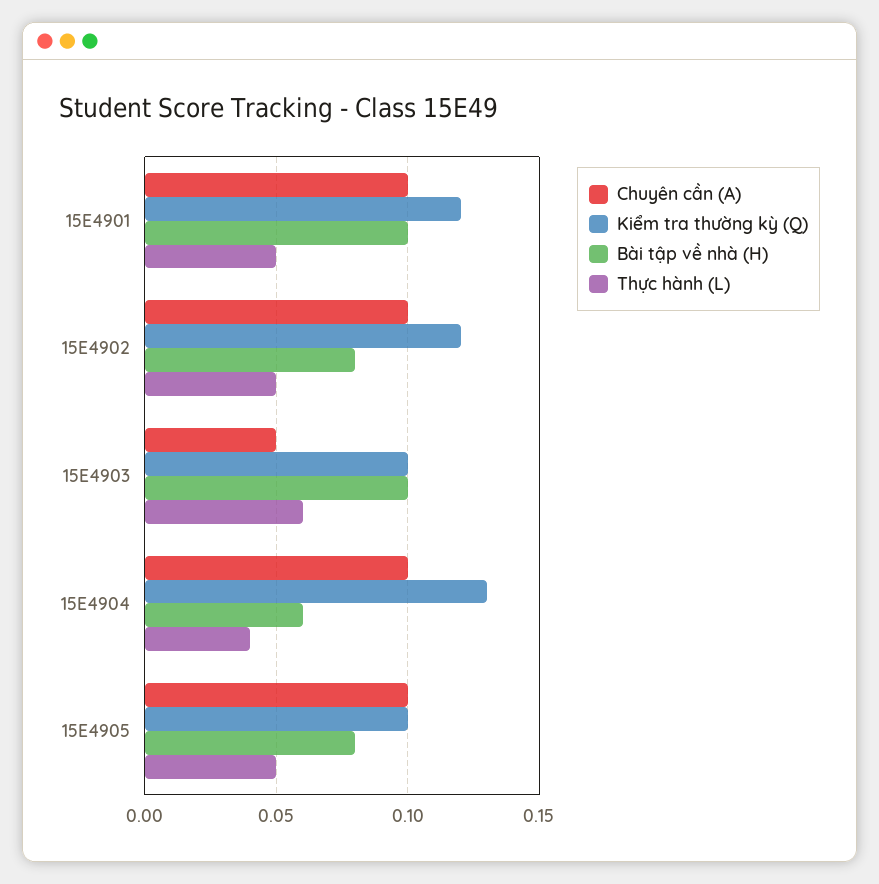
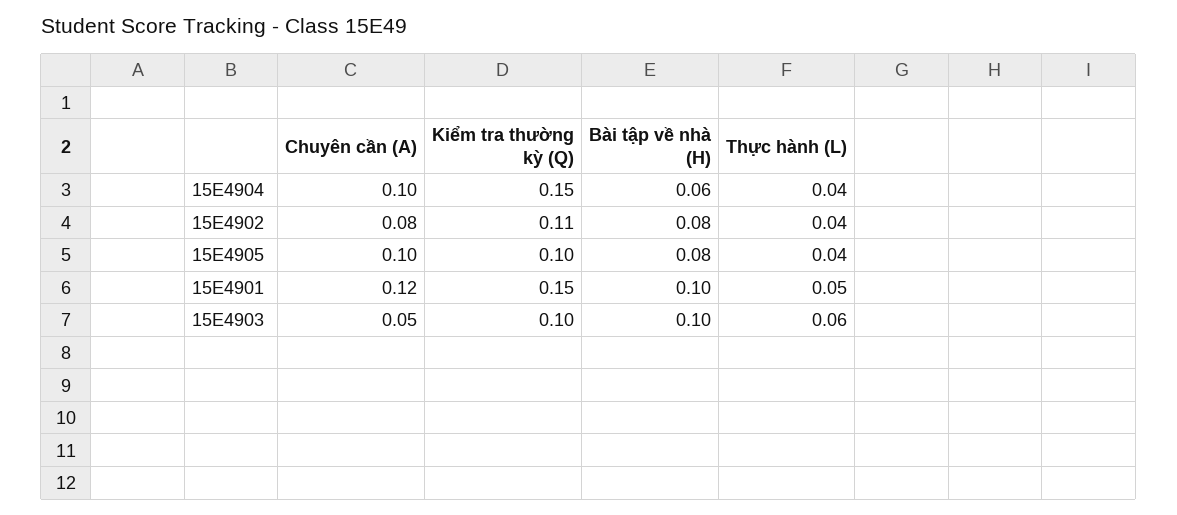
Chuyên cần (A), 15E4901: 0.1 -> 0.12
Kiểm tra thường kỳ (Q), 15E4901: 0.12 -> 0.15
Chuyên cần (A), 15E4902: 0.1 -> 0.08
Kiểm tra thường kỳ (Q), 15E4902: 0.12 -> 0.11
Thực hành (L), 15E4902: 0.05 -> 0.04
Kiểm tra thường kỳ (Q), 15E4904: 0.13 -> 0.15
Thực hành (L), 15E4905: 0.05 -> 0.04

